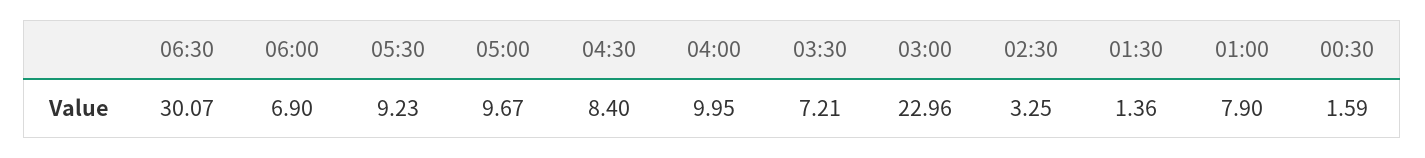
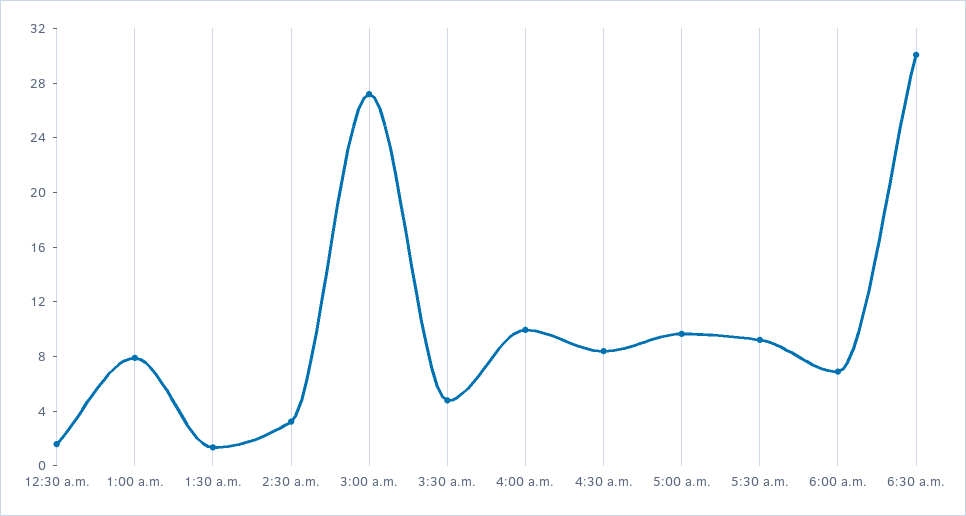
03:30: 7.21 -> 5
03:00: 22.96 -> 27

